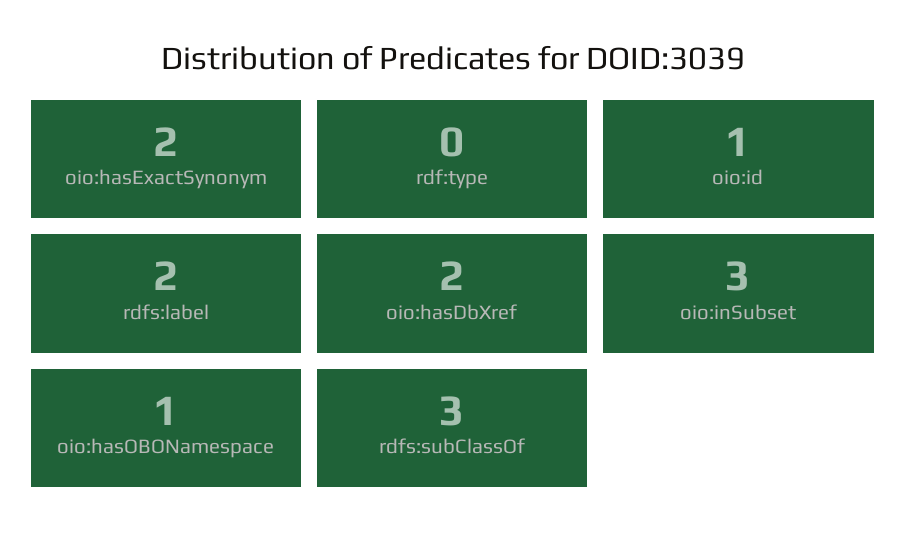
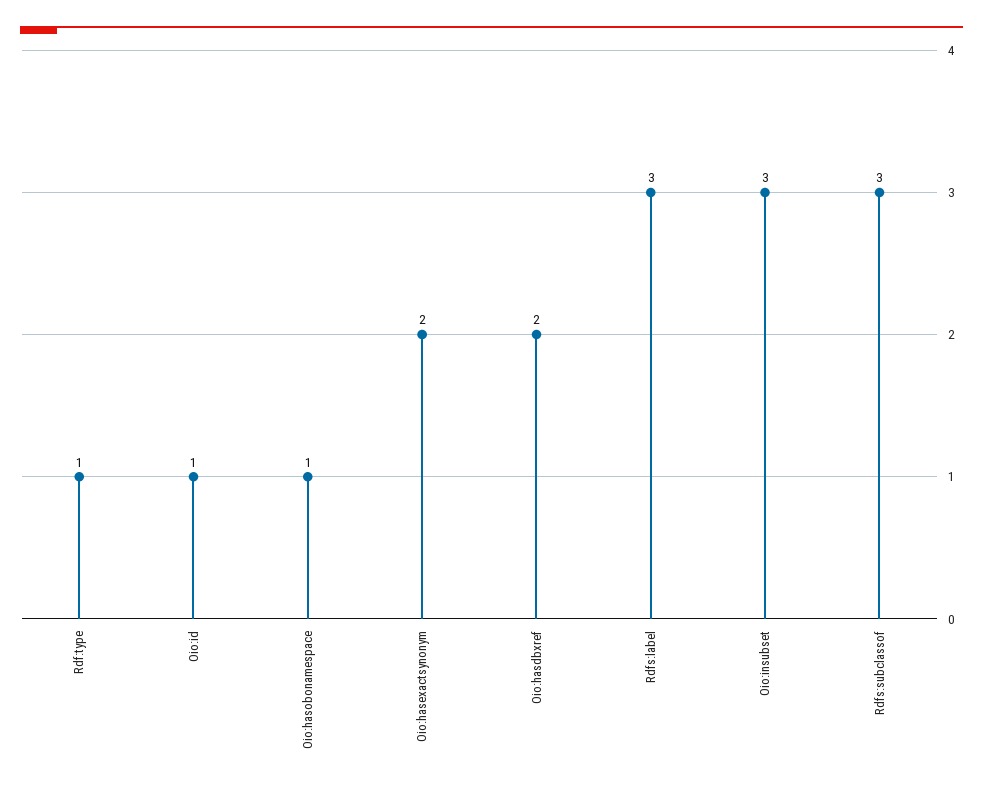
rdf:type: 0 -> 1
rdfs:label: 2 -> 3

